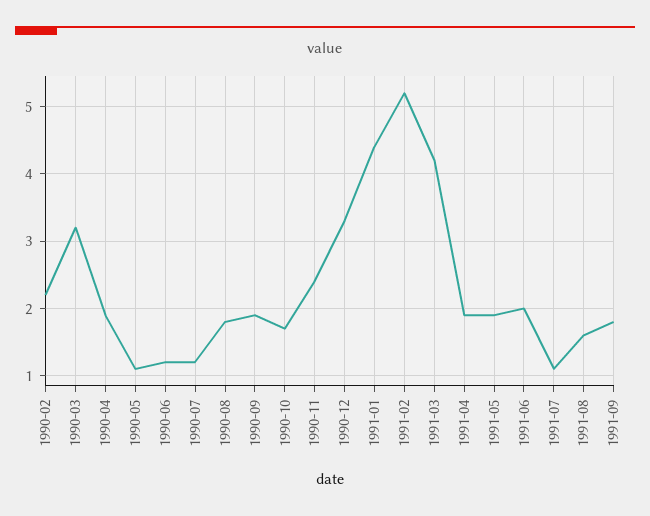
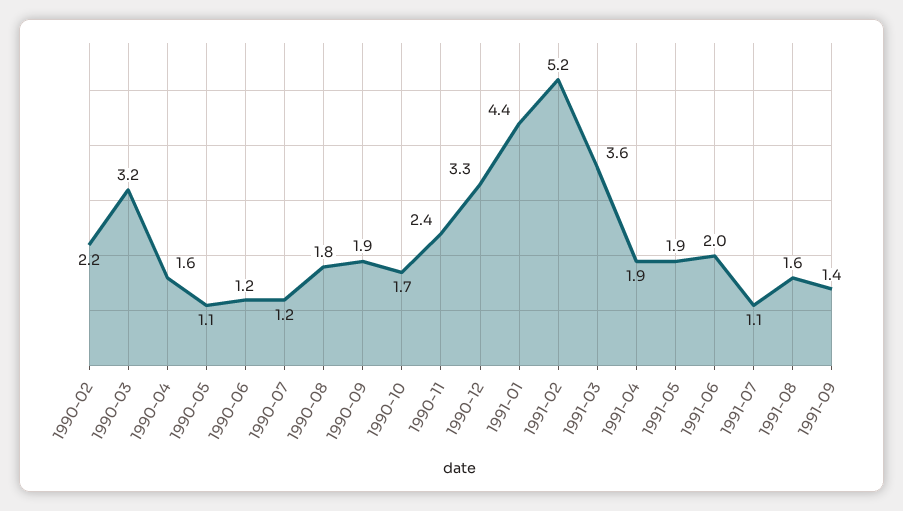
1990-04: 1.9 -> 1.6
1991-03: 4.2 -> 3.6
1991-09: 1.8 -> 1.4

